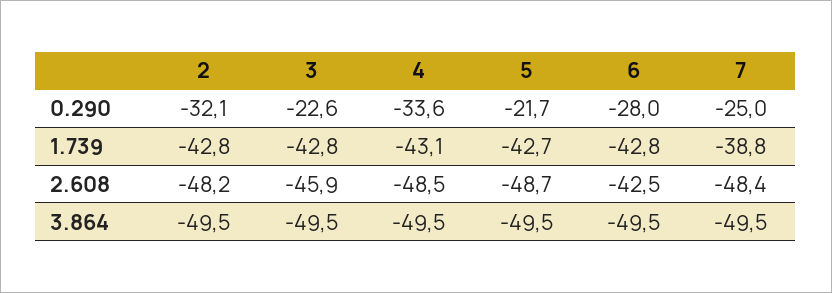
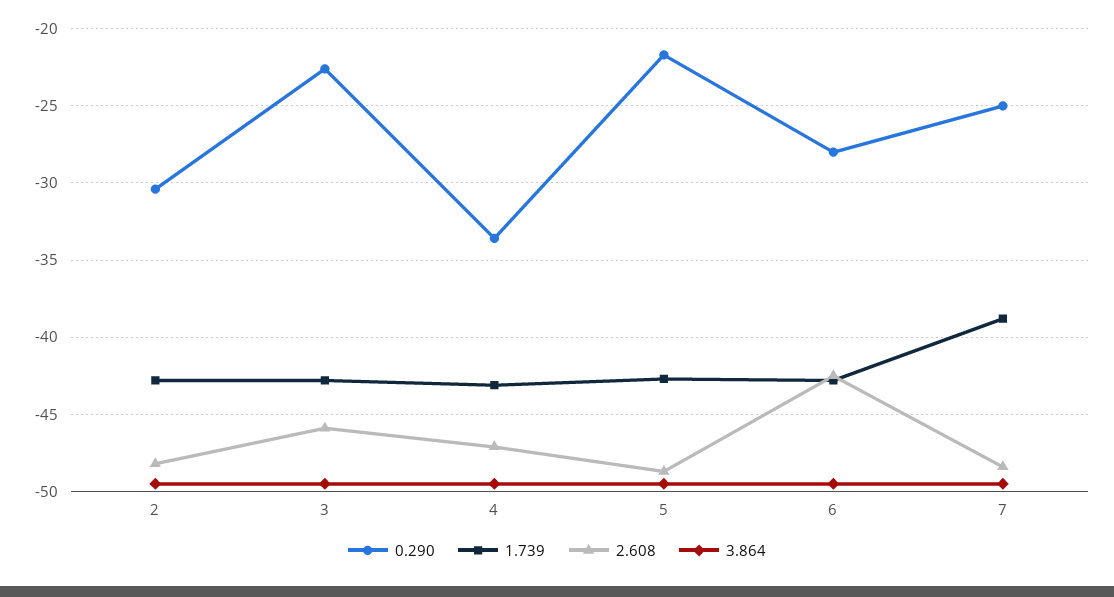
0.290, 2: -32.1 -> -30.5
2.608, 4: -48.5 -> -47

